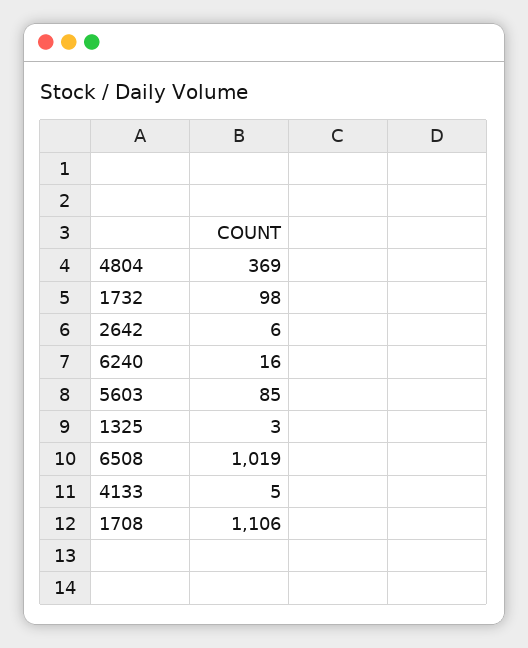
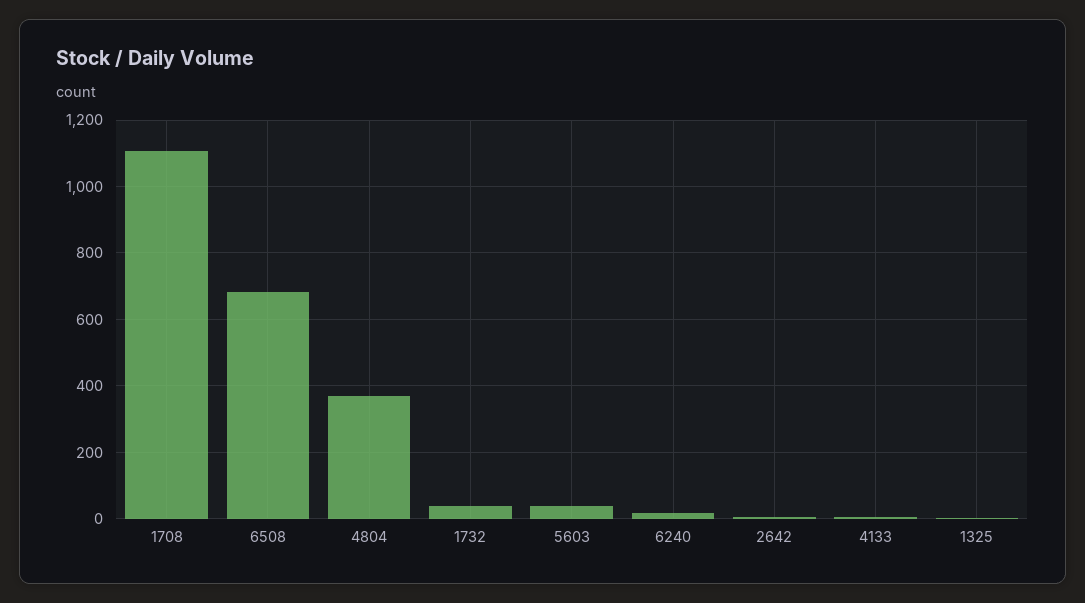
1732: 98 -> 40
5603: 85 -> 40
6508: 1019 -> 680

